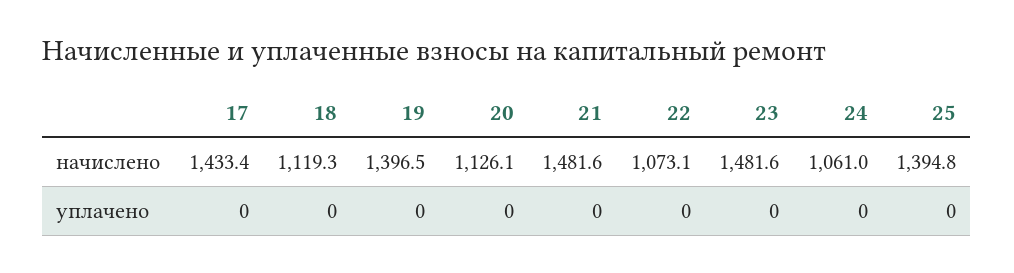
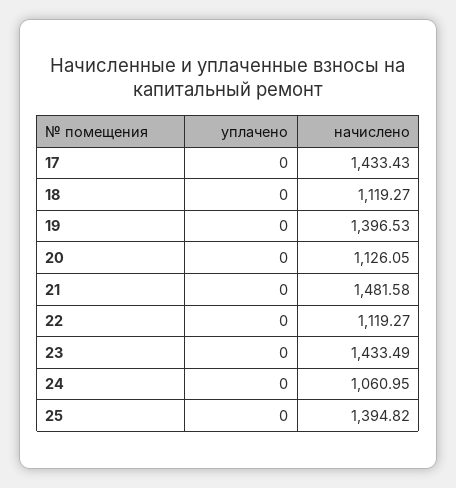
22, начислено: 1073.1 -> 1119.27
23, начислено: 1481.6 -> 1433.49

